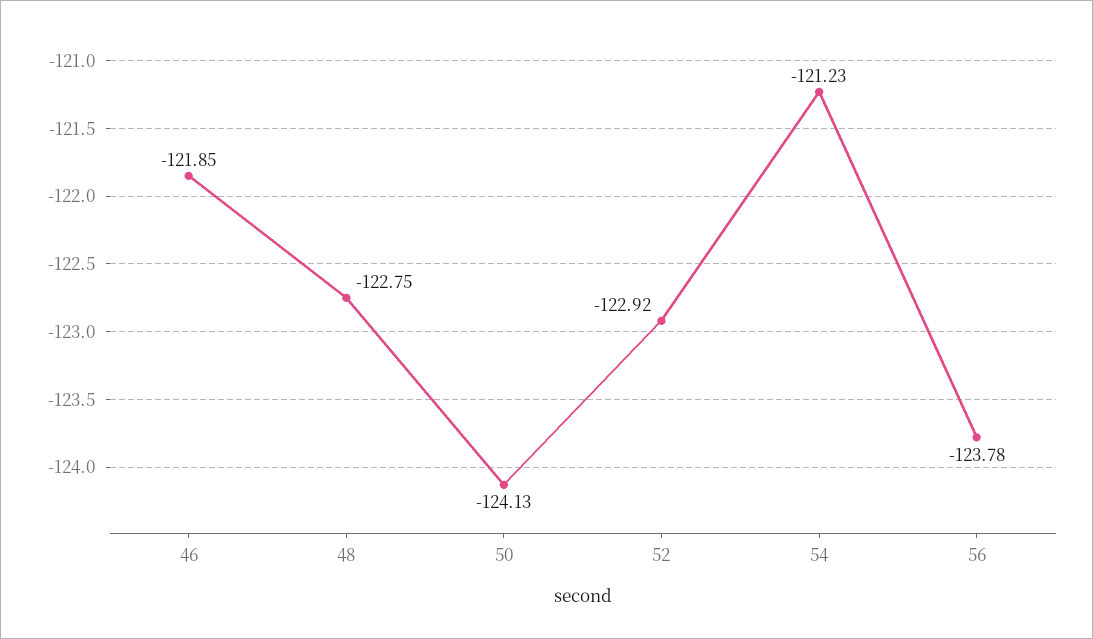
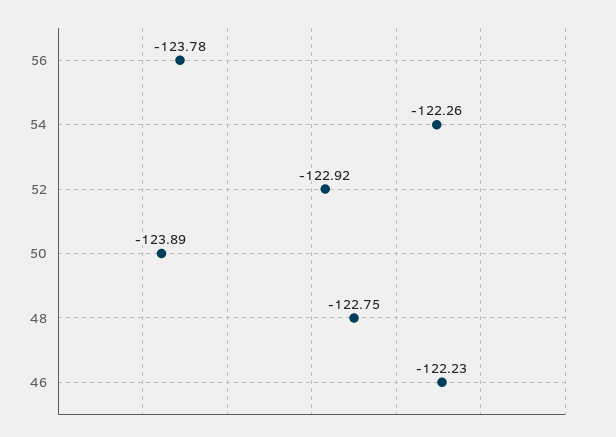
46: -121.85 -> -122.23
50: -124.13 -> -123.89
54: -121.23 -> -122.26

